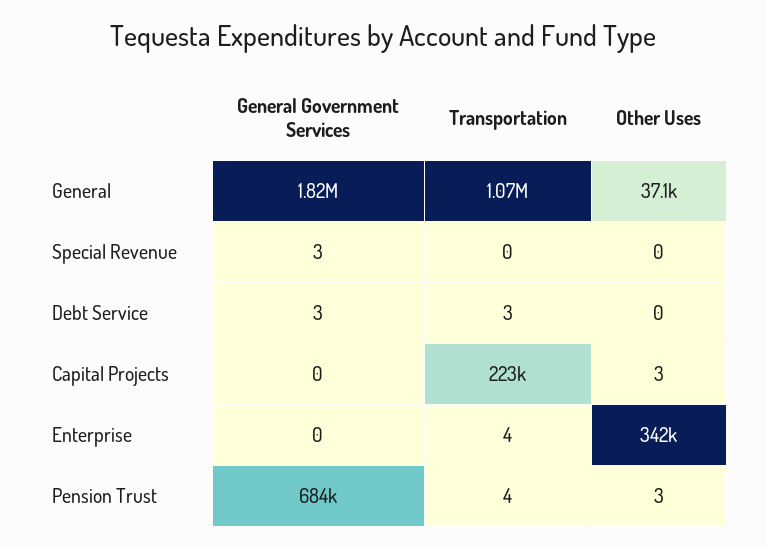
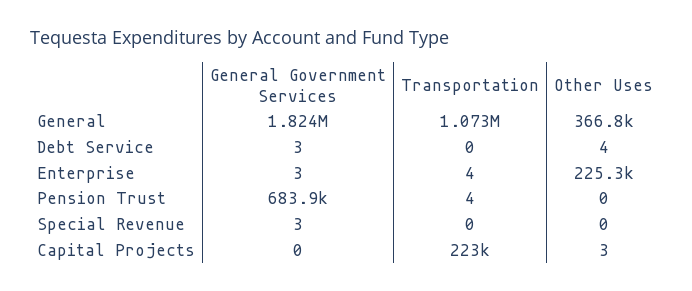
Other Uses, General: 37100 -> 366800
Transportation, Debt Service: 3 -> 0
Other Uses, Debt Service: 0 -> 4
General Government Services, Enterprise: 0 -> 3
Other Uses, Enterprise: 342000 -> 225300
Other Uses, Pension Trust: 3 -> 0

